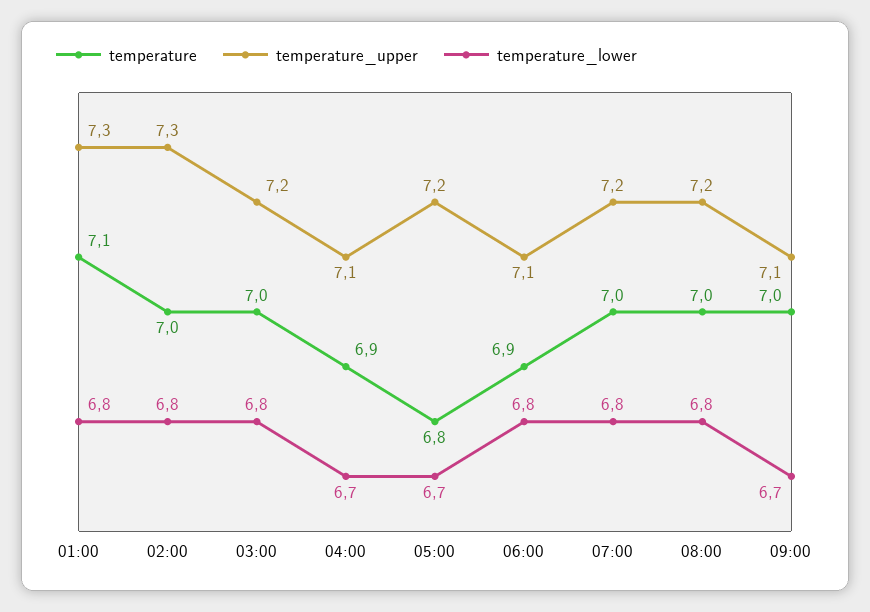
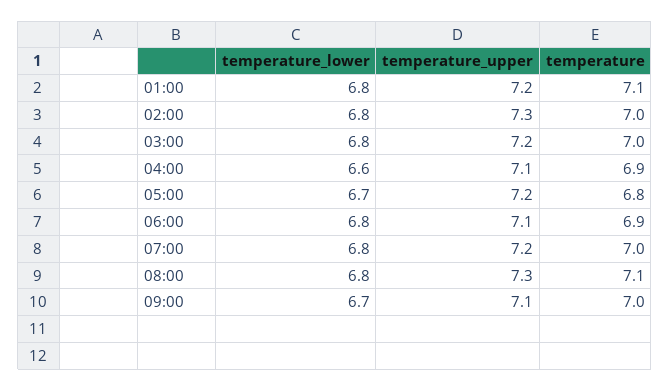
temperature_upper, 01:00: 7.3 -> 7.2
temperature_lower, 04:00: 6.7 -> 6.6
temperature, 08:00: 7 -> 7.1
temperature_upper, 08:00: 7.2 -> 7.3

